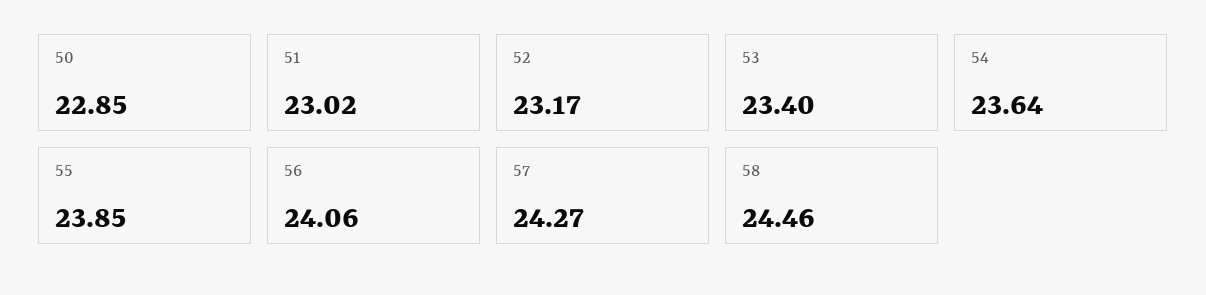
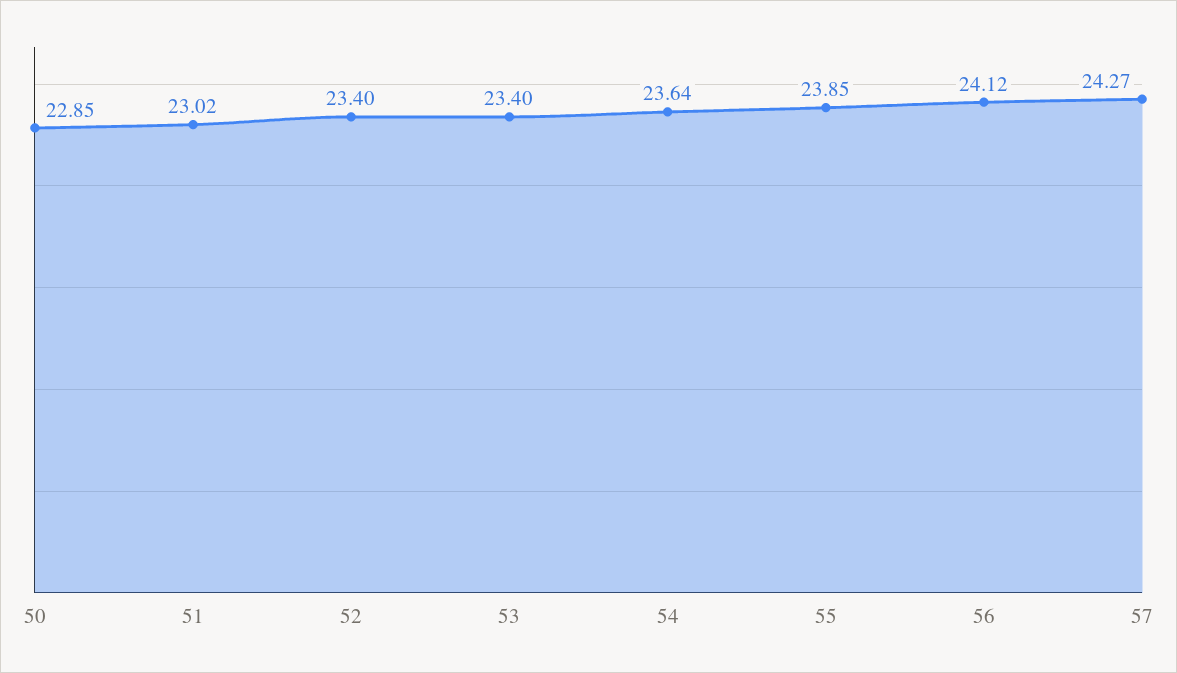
52: 23.17 -> 23.4
56: 24.06 -> 24.12
58: 24.46 -> none

